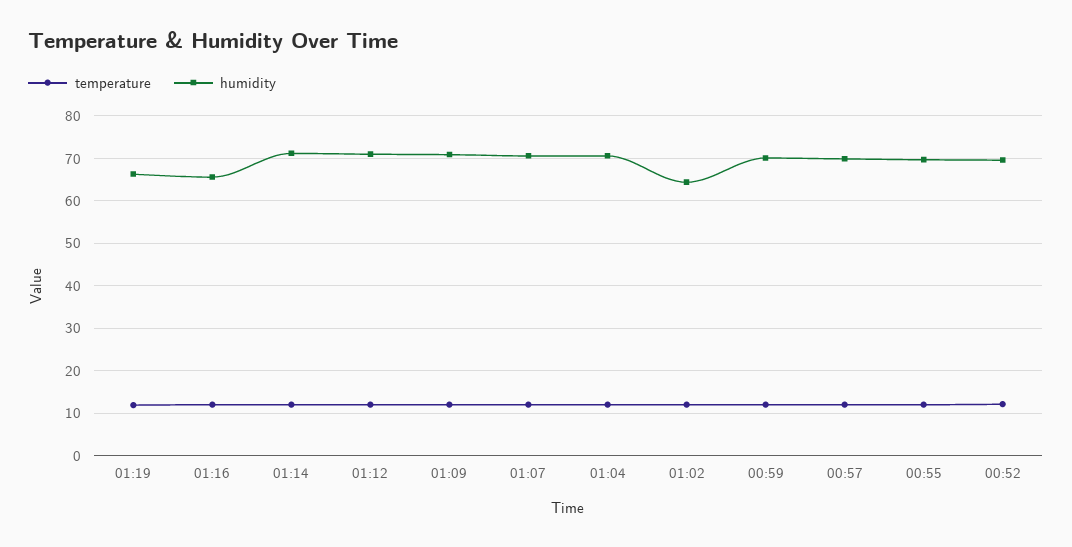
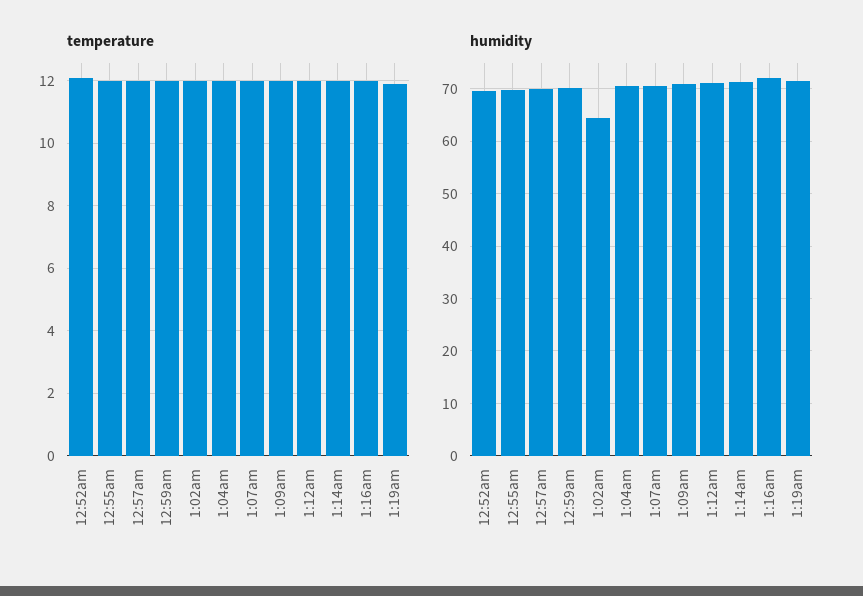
humidity, 01:19: 66 -> 72
humidity, 01:16: 66 -> 72

